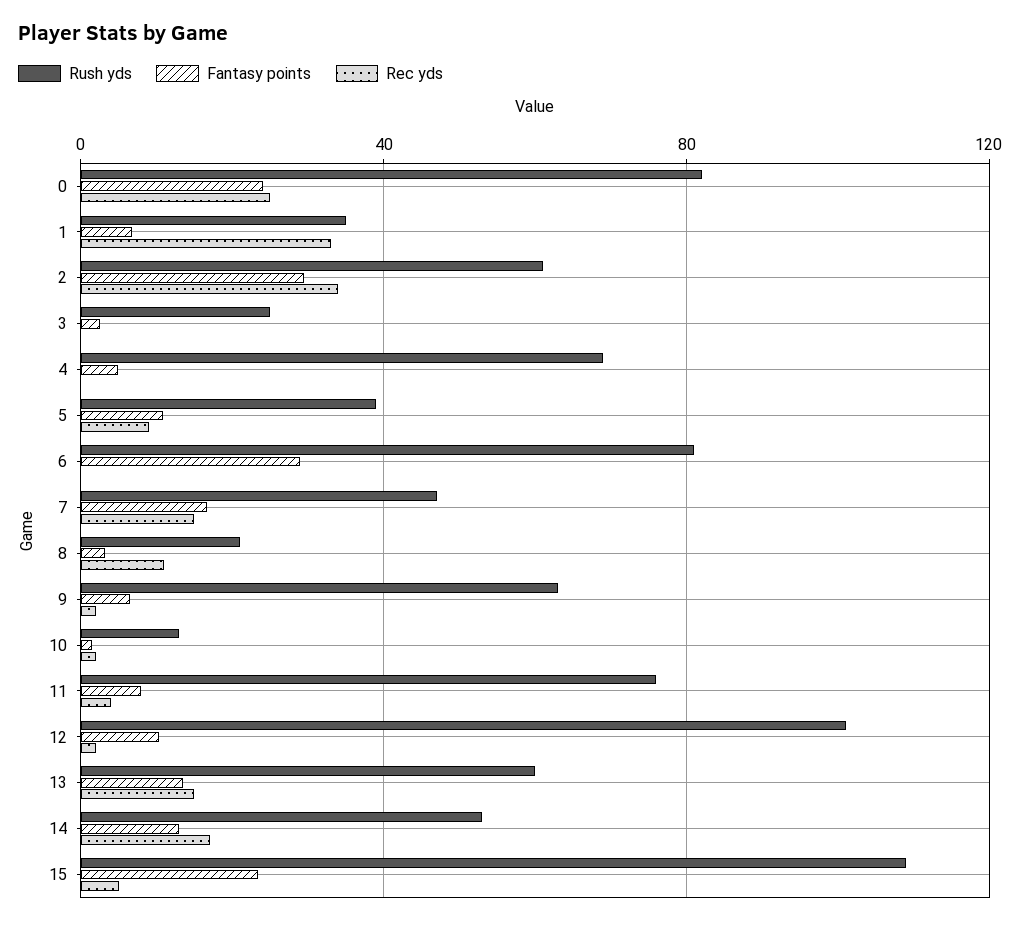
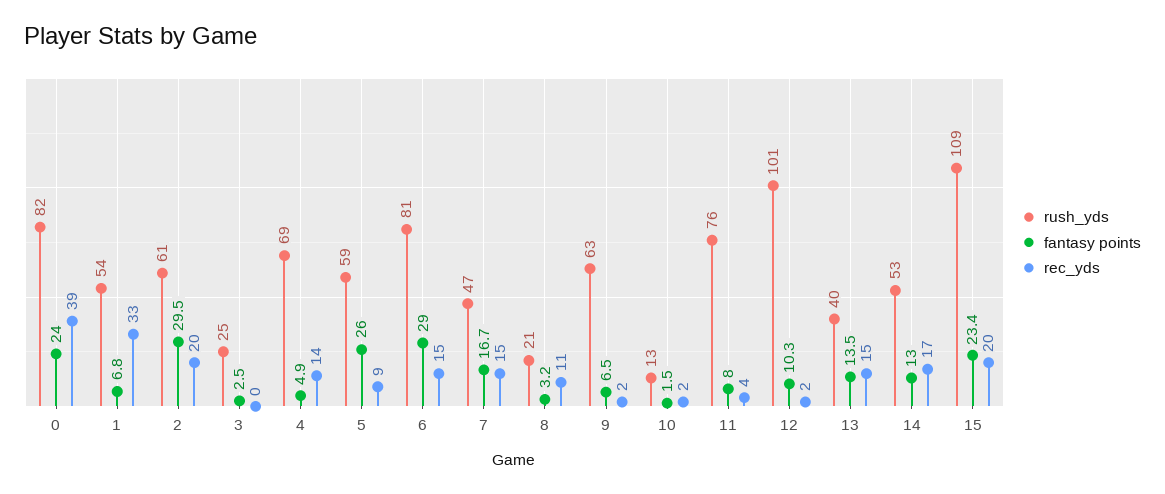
Rec yds, 0: 25 -> 39
Rush yds, 1: 35 -> 54
Rec yds, 2: 35 -> 20
Rec yds, 4: 0 -> 14
Rush yds, 5: 40 -> 59
Fantasy points, 5: 10 -> 26
Rec yds, 6: 0 -> 15
Rush yds, 13: 60 -> 40
Rec yds, 15: 5 -> 20

